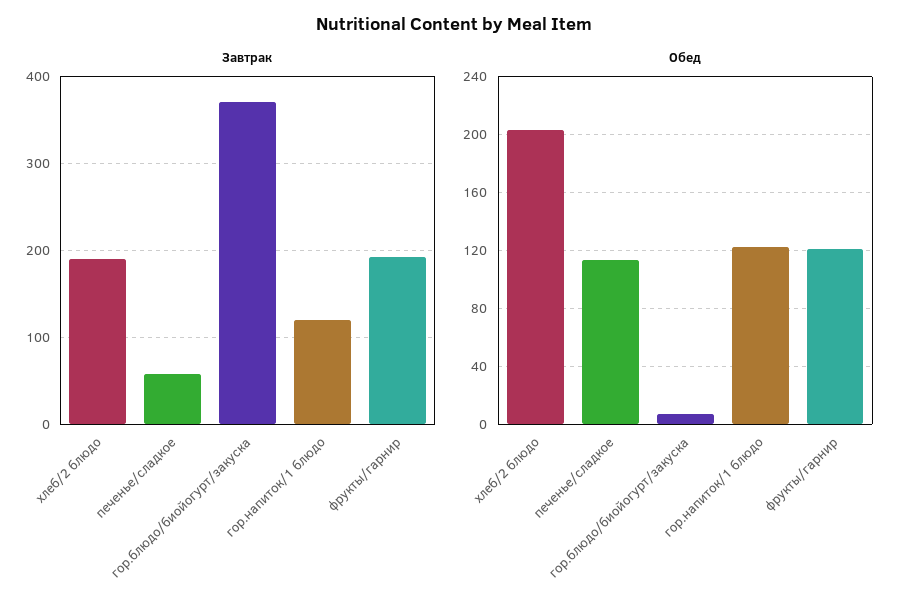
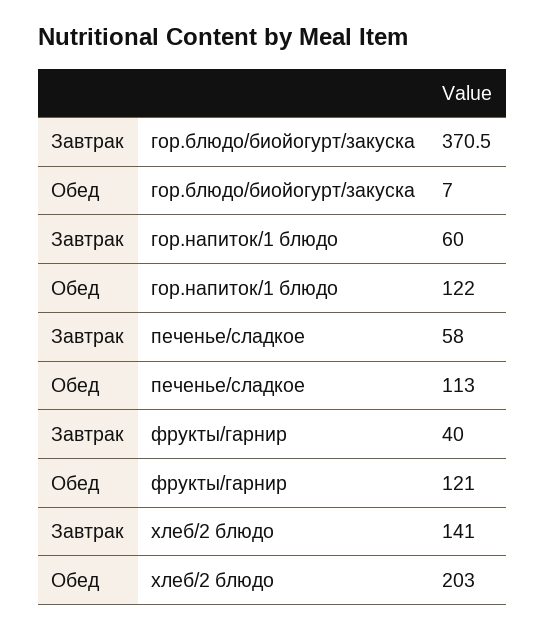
Завтрак, хлеб/2 блюдо: 190 -> 141
Завтрак, гор.напиток/1 блюдо: 120 -> 60
Завтрак, фрукты/гарнир: 190 -> 40

